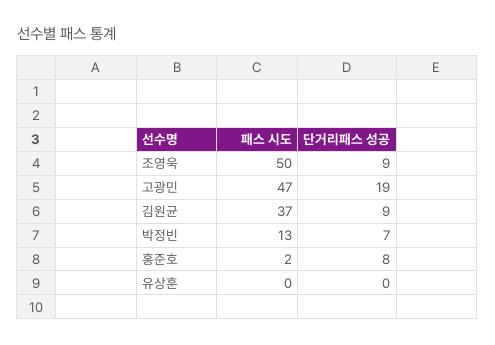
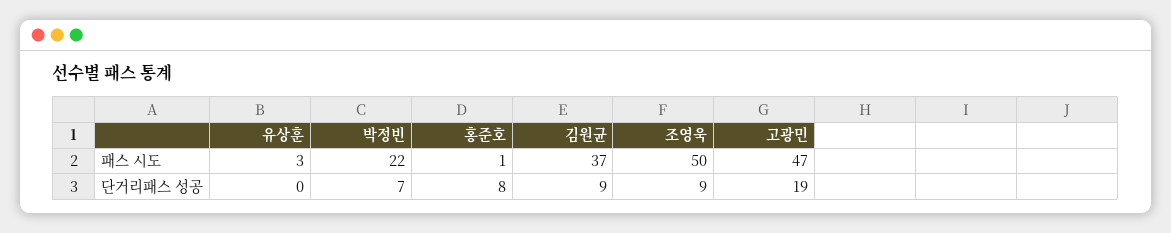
패스 시도, 박정빈: 13 -> 22
패스 시도, 홍준호: 2 -> 1
패스 시도, 유상훈: 0 -> 3

